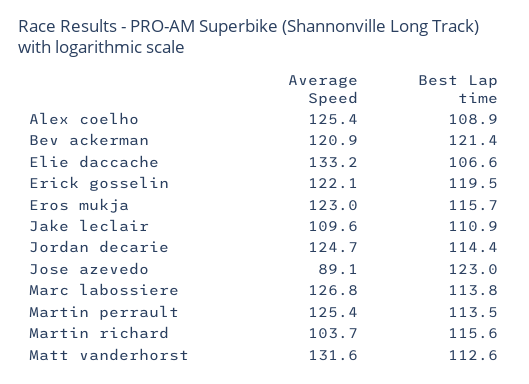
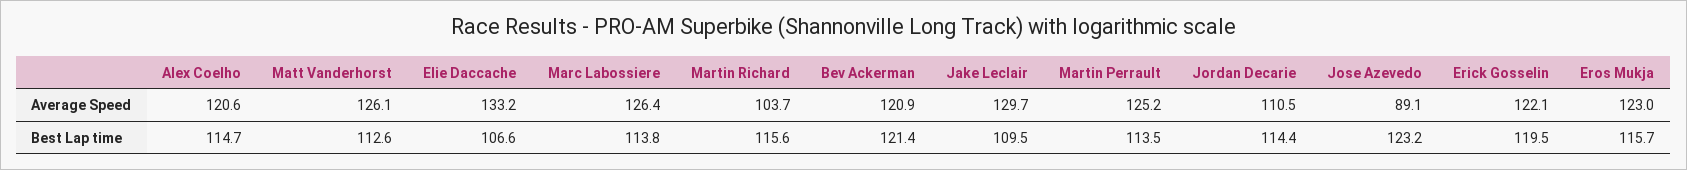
Average Speed, Alex coelho: 125.4 -> 120.6
Best Lap time, Alex coelho: 108.9 -> 114.7
Average Speed, Jake leclair: 109.6 -> 129.7
Best Lap time, Jake leclair: 110.9 -> 109.5
Average Speed, Jordan decarie: 124.7 -> 110.5
Best Lap time, Jose azevedo: 123 -> 123.2
Average Speed, Marc labossiere: 126.8 -> 126.4
Average Speed, Martin perrault: 125.4 -> 125.2
Average Speed, Matt vanderhorst: 131.6 -> 126.1

